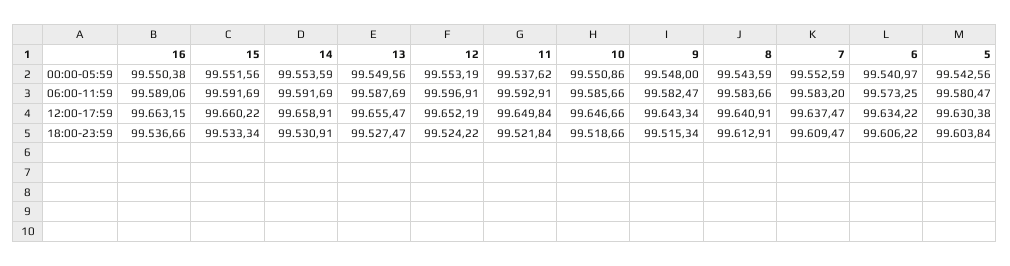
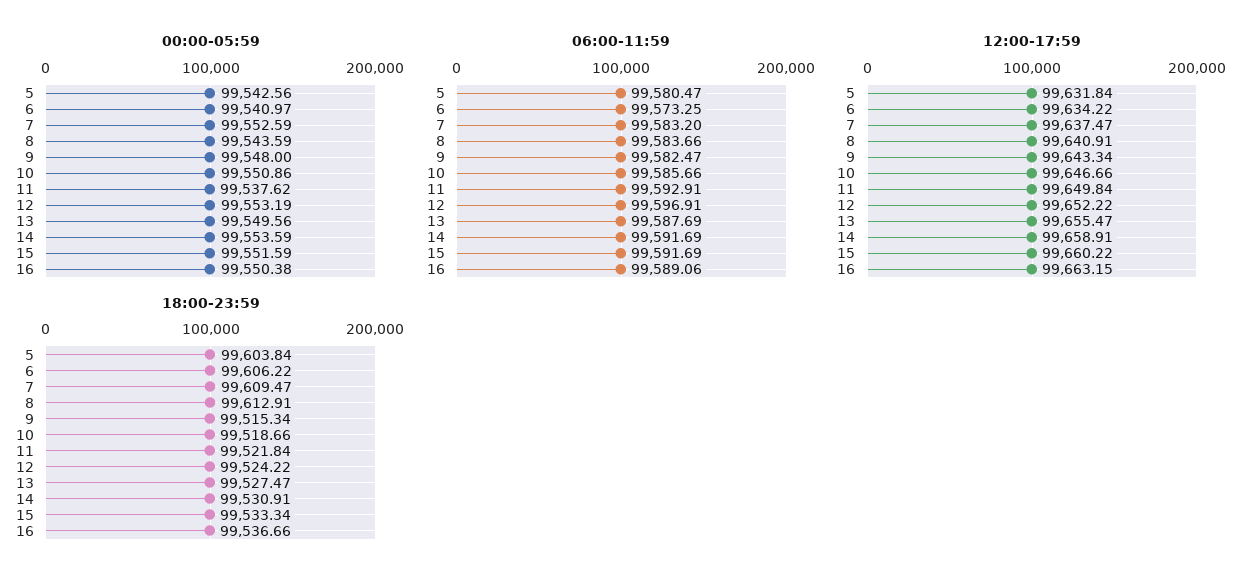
00:00-05:59, 15: 99551.56 -> 99551.59
12:00-17:59, 12: 99652.19 -> 99652.22
12:00-17:59, 5: 99630.38 -> 99631.84

